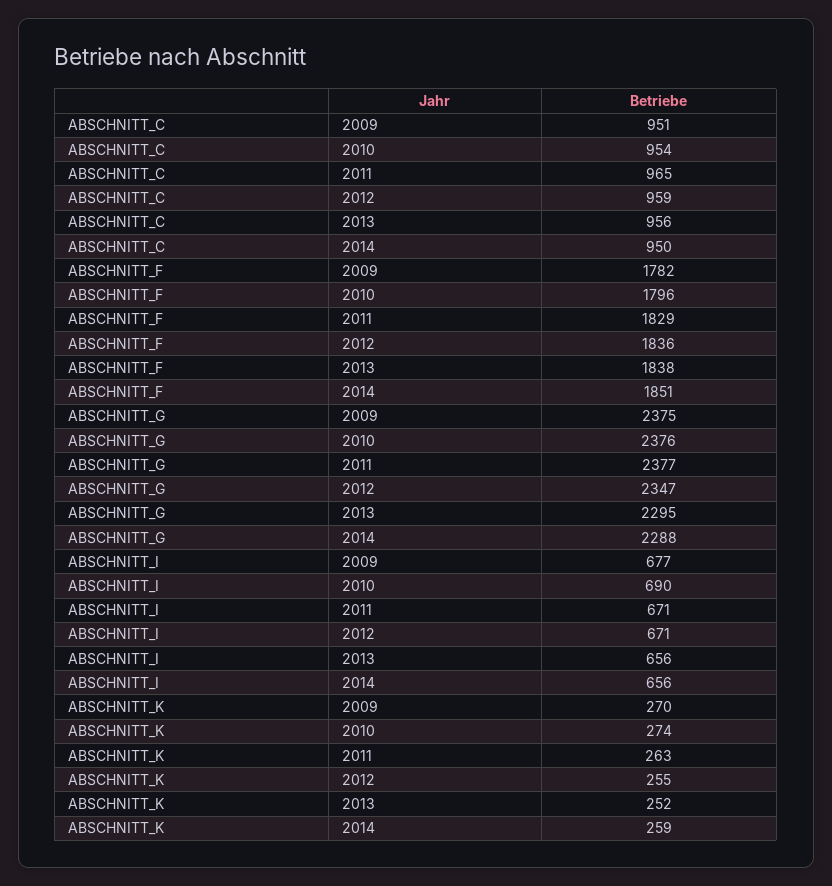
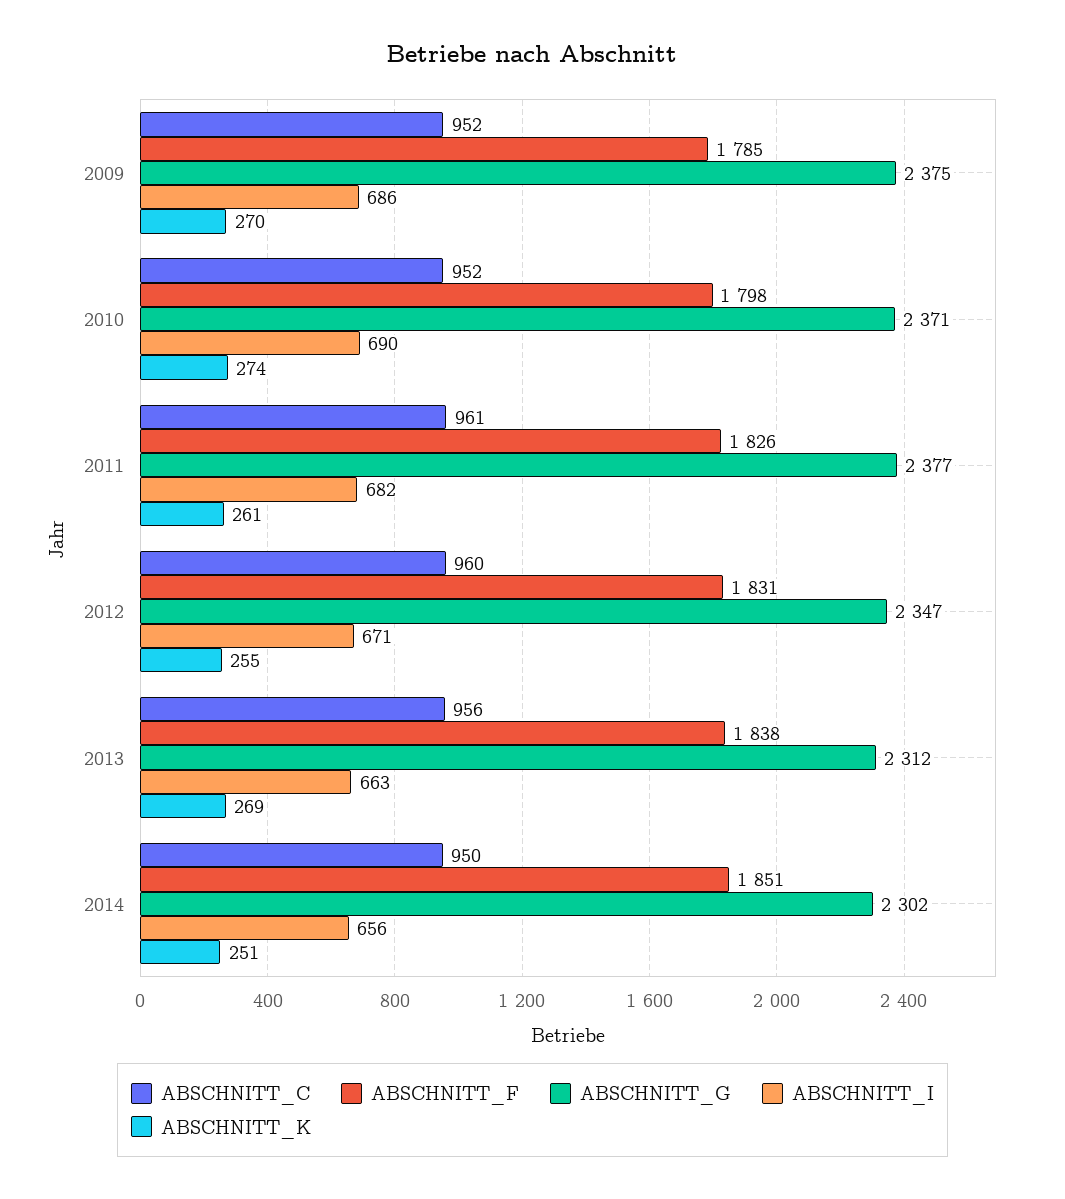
ABSCHNITT_C, 2009: 951 -> 952
ABSCHNITT_C, 2010: 954 -> 952
ABSCHNITT_C, 2011: 965 -> 961
ABSCHNITT_C, 2012: 959 -> 960
ABSCHNITT_F, 2009: 1782 -> 1785
ABSCHNITT_F, 2010: 1796 -> 1798
ABSCHNITT_F, 2011: 1829 -> 1826
ABSCHNITT_F, 2012: 1836 -> 1831
ABSCHNITT_G, 2010: 2376 -> 2371
ABSCHNITT_G, 2013: 2295 -> 2312
ABSCHNITT_G, 2014: 2288 -> 2302
ABSCHNITT_I, 2009: 677 -> 686
ABSCHNITT_I, 2011: 671 -> 682
ABSCHNITT_I, 2013: 656 -> 663
ABSCHNITT_K, 2011: 263 -> 261
ABSCHNITT_K, 2013: 252 -> 269
ABSCHNITT_K, 2014: 259 -> 251

